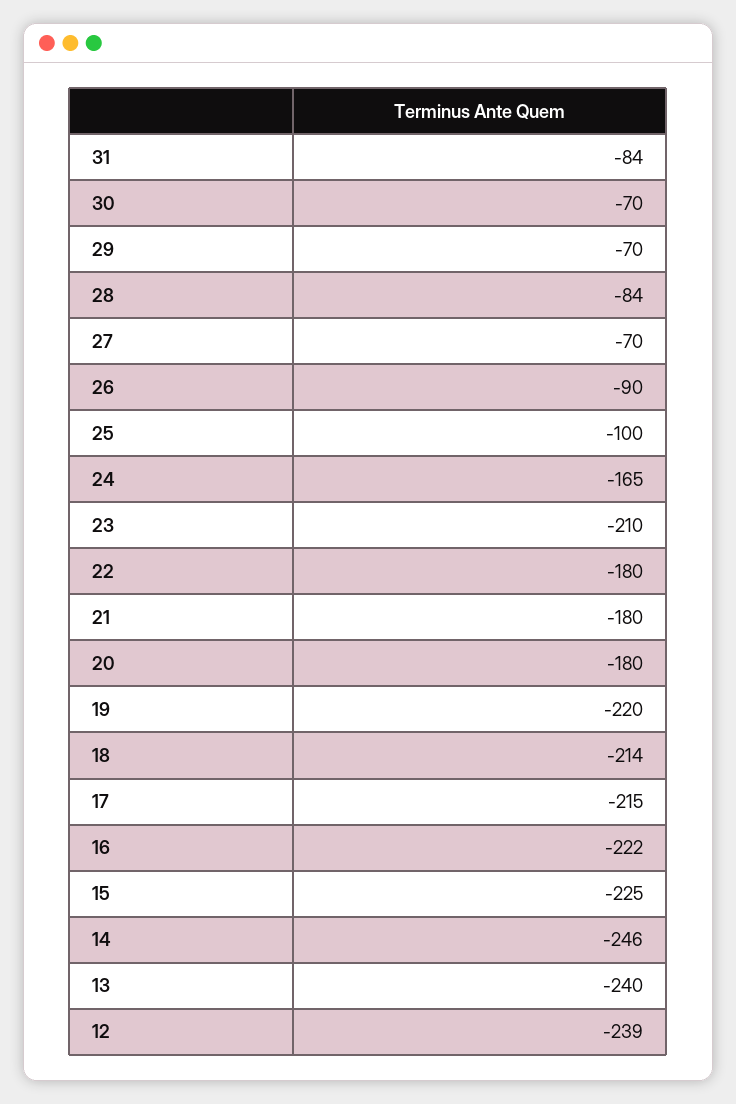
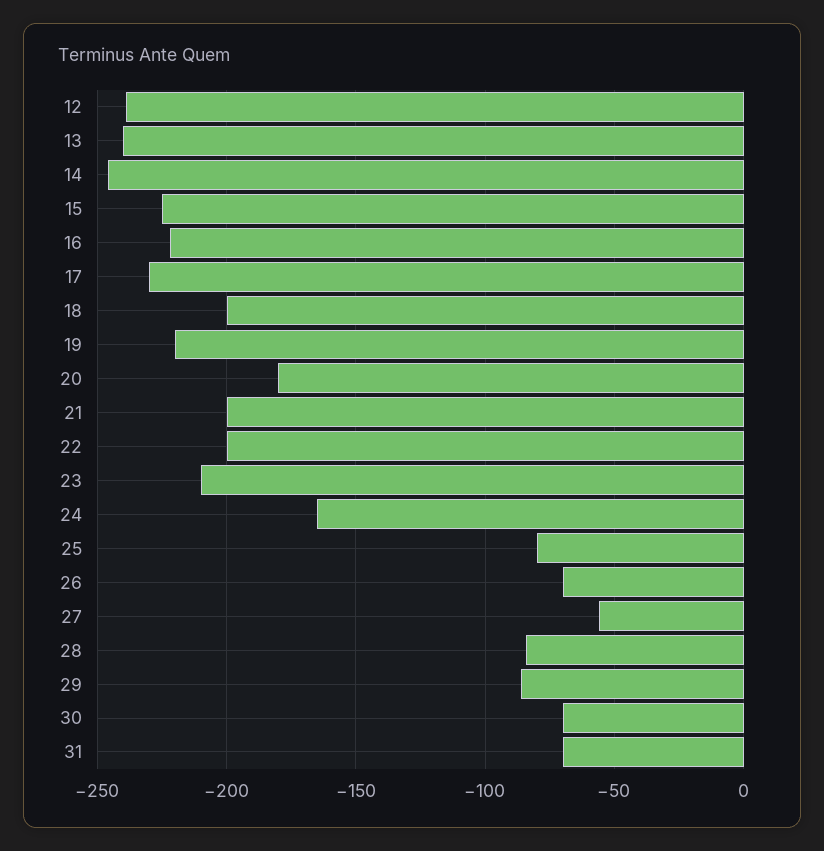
31: -84 -> -70
29: -70 -> -85
27: -70 -> -55
26: -90 -> -70
25: -100 -> -80
22: -180 -> -200
21: -180 -> -200
18: -214 -> -200
17: -215 -> -230

